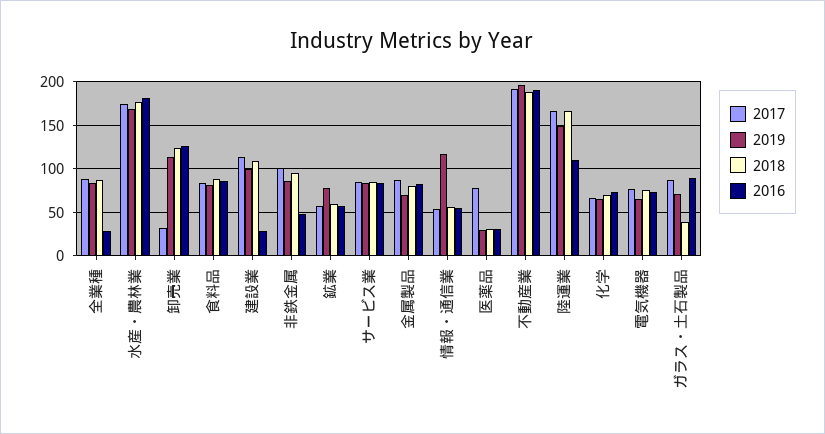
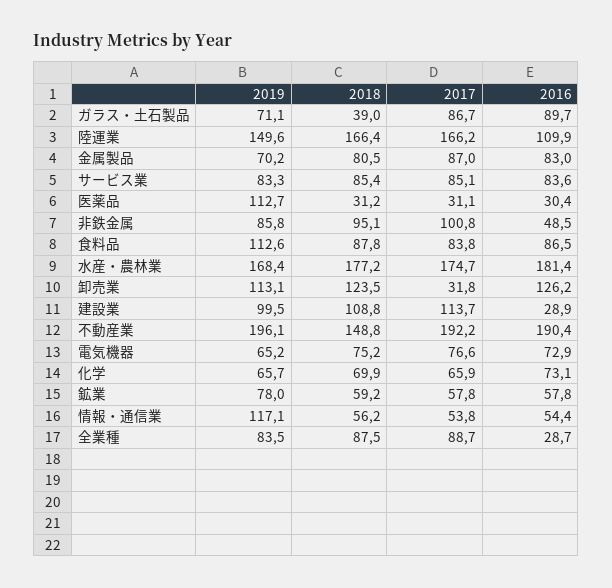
2019, 食料品: 80 -> 112.6
2017, 医薬品: 80 -> 31.1
2019, 医薬品: 30 -> 112.7
2018, 不動産業: 190 -> 148.8

